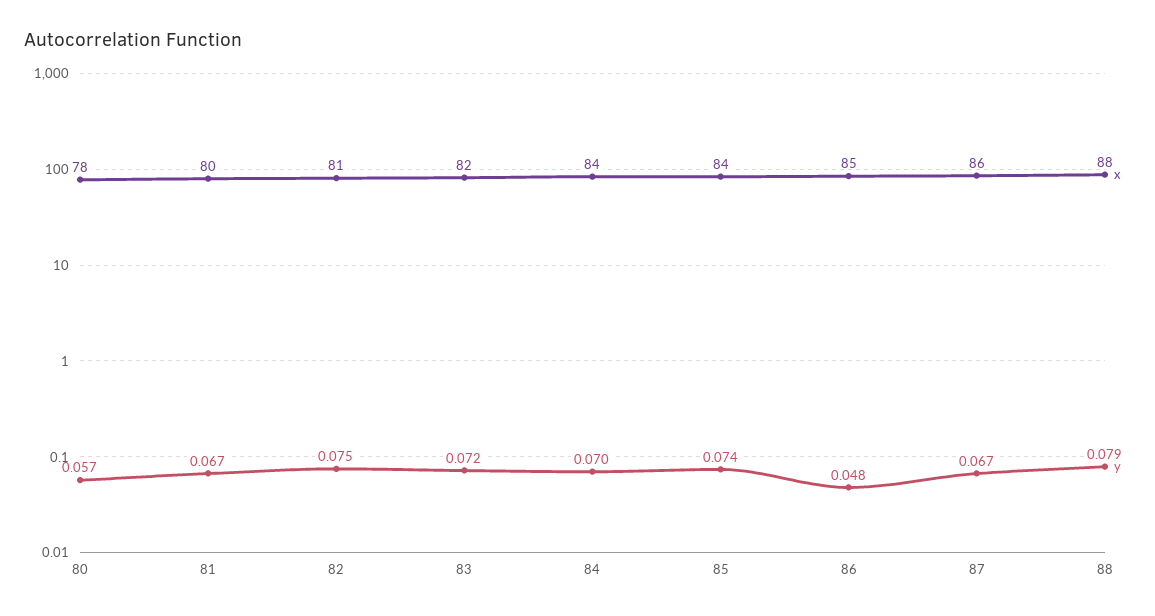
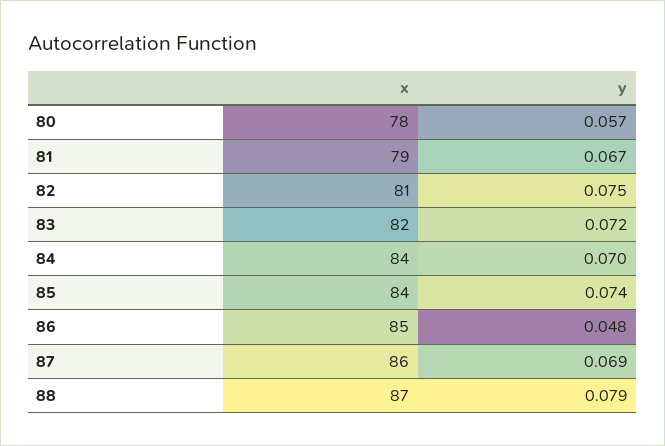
x, 81: 80 -> 79
y, 87: 0.067 -> 0.069
x, 88: 88 -> 87

